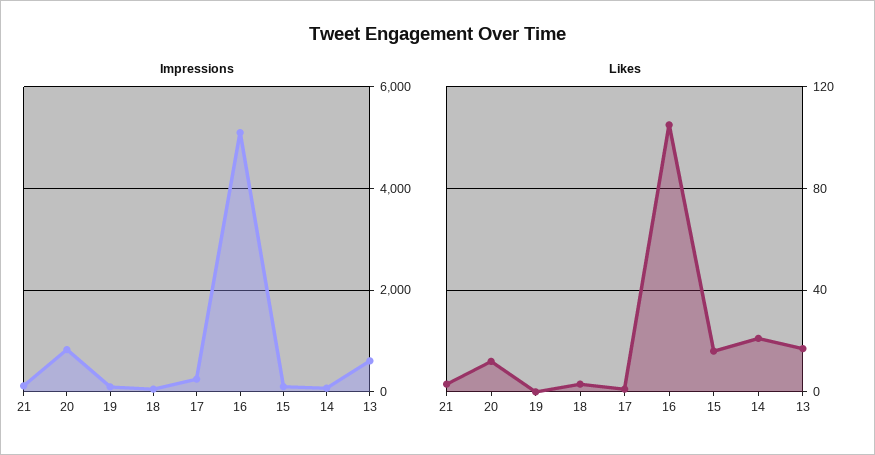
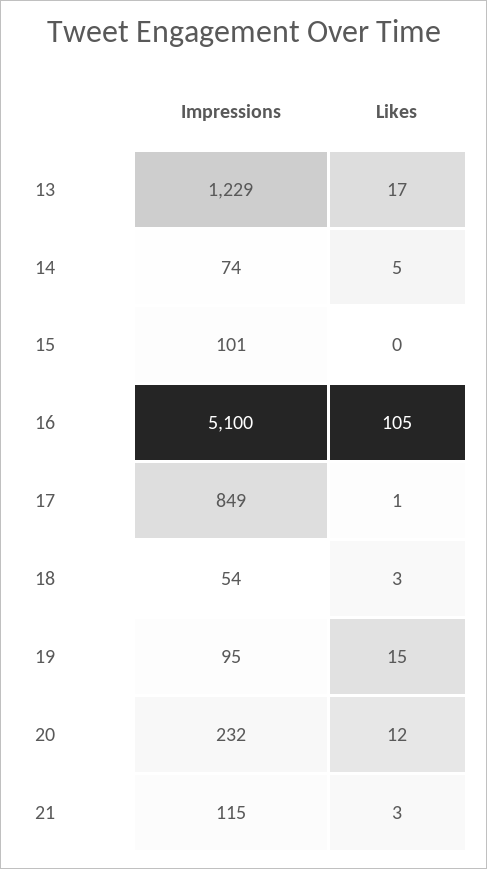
Impressions, 20: 800 -> 232
Impressions, 17: 200 -> 849
Impressions, 13: 600 -> 1229
Likes, 19: 0 -> 15
Likes, 15: 15 -> 0
Likes, 14: 20 -> 5

